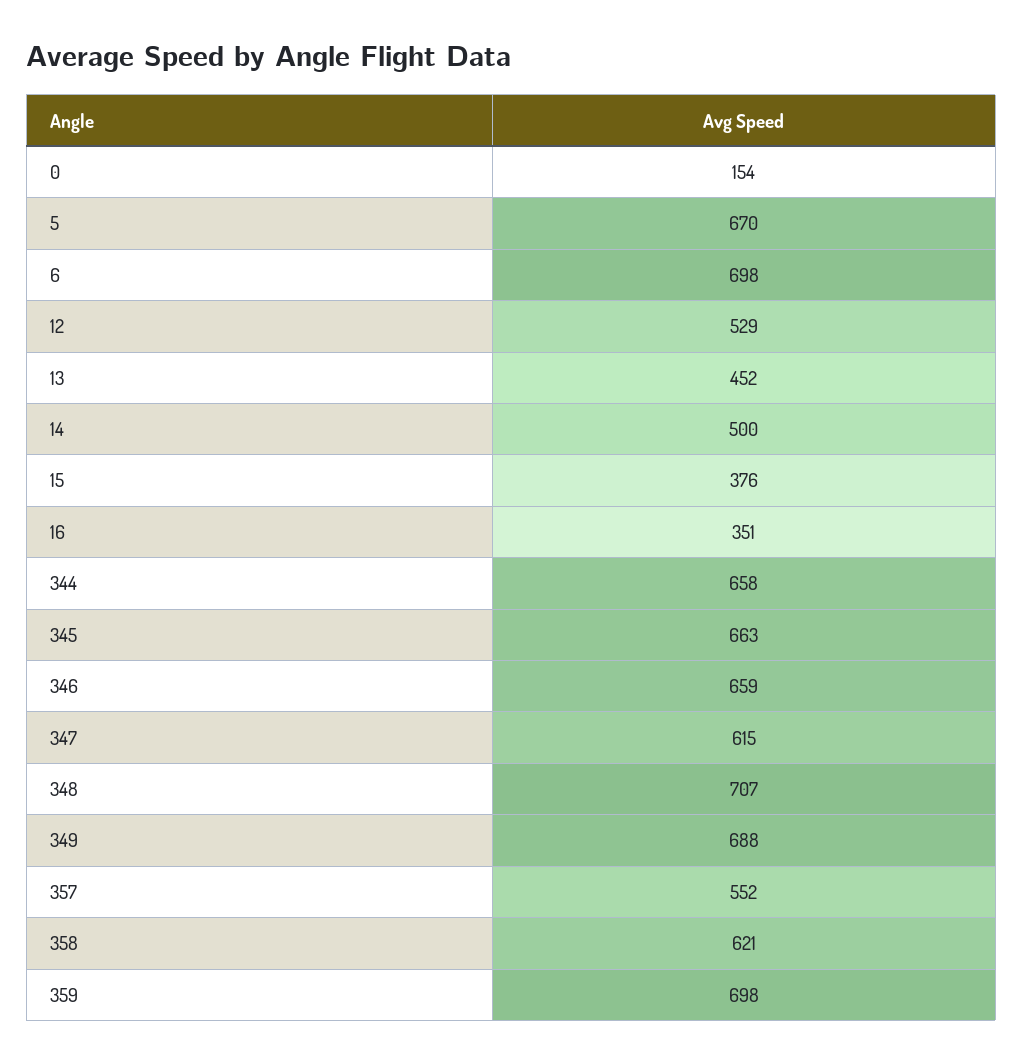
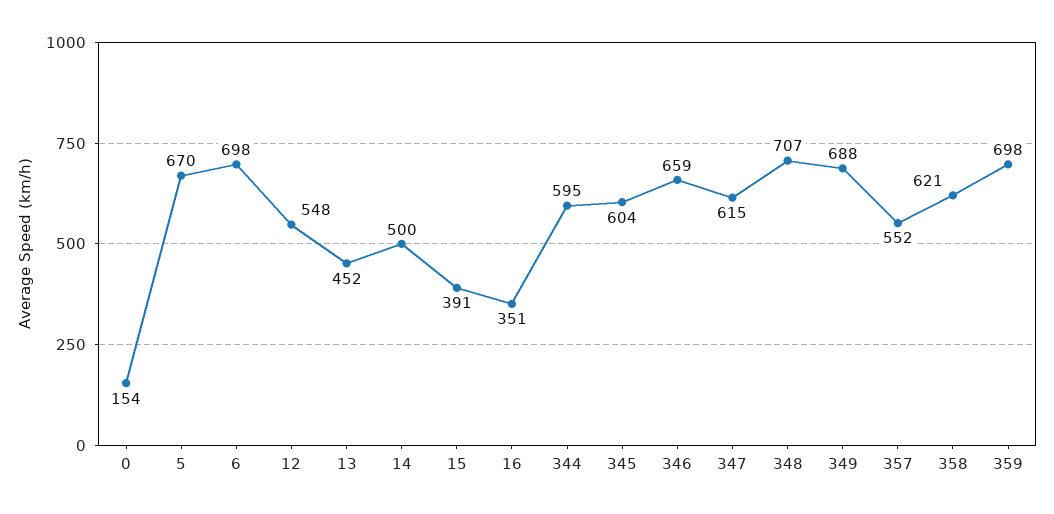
12: 529 -> 548
15: 376 -> 391
344: 658 -> 595
345: 663 -> 604

